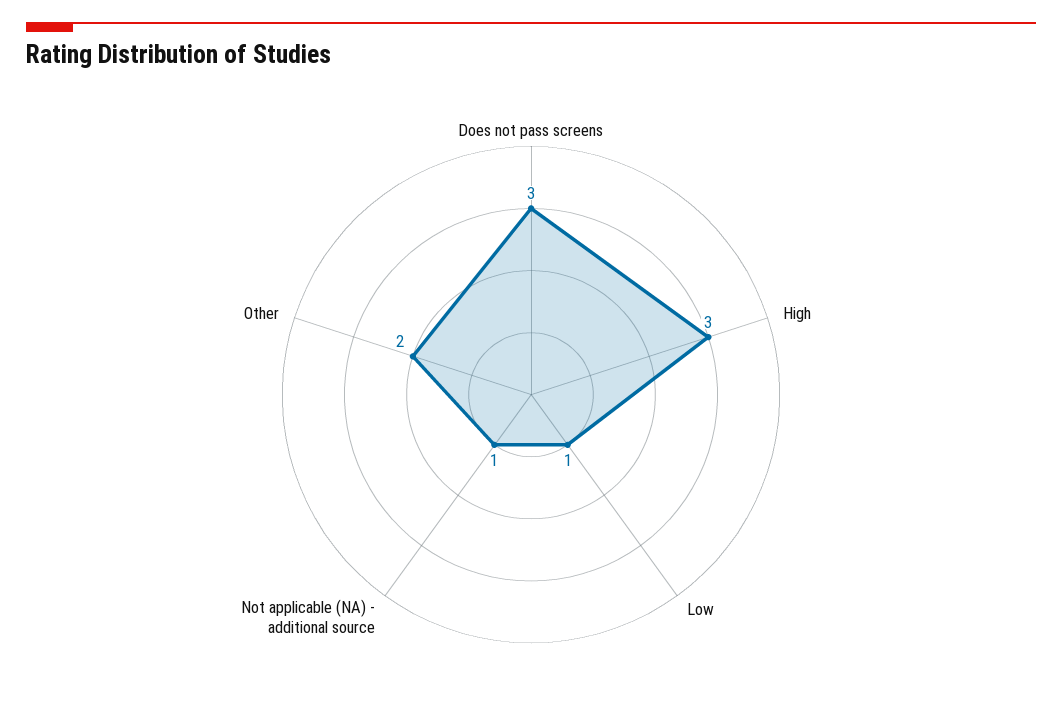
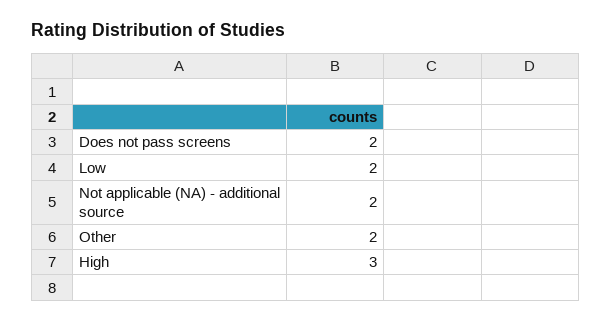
Does not pass screens: 3 -> 2
Low: 1 -> 2
Not applicable (NA) - additional source: 1 -> 2

